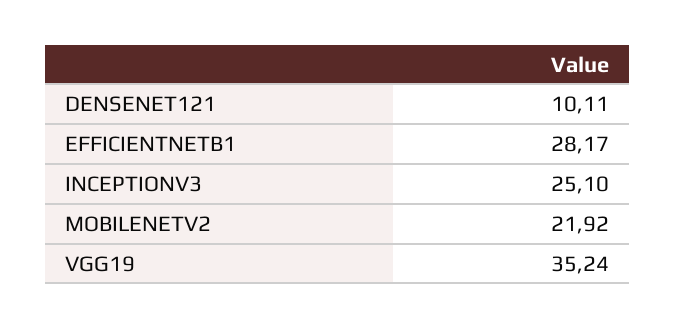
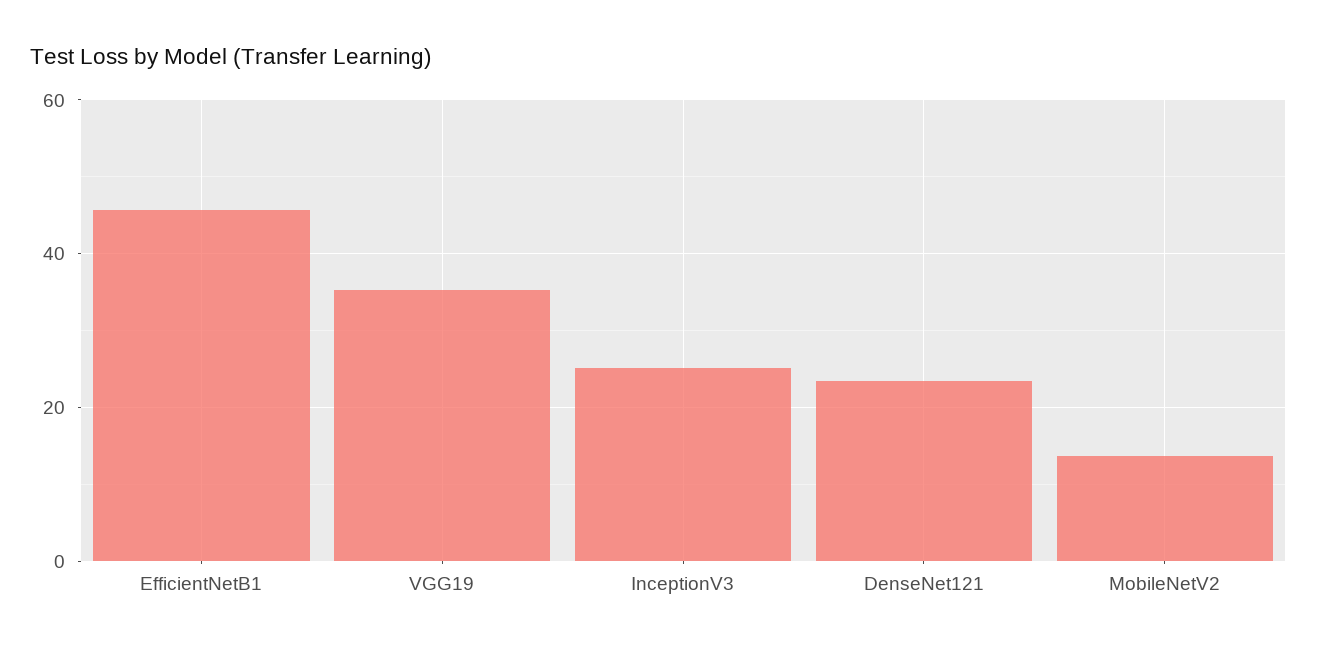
DENSENET121: 10.11 -> 24
EFFICIENTNETB1: 28.17 -> 46
MOBILENETV2: 21.92 -> 14

